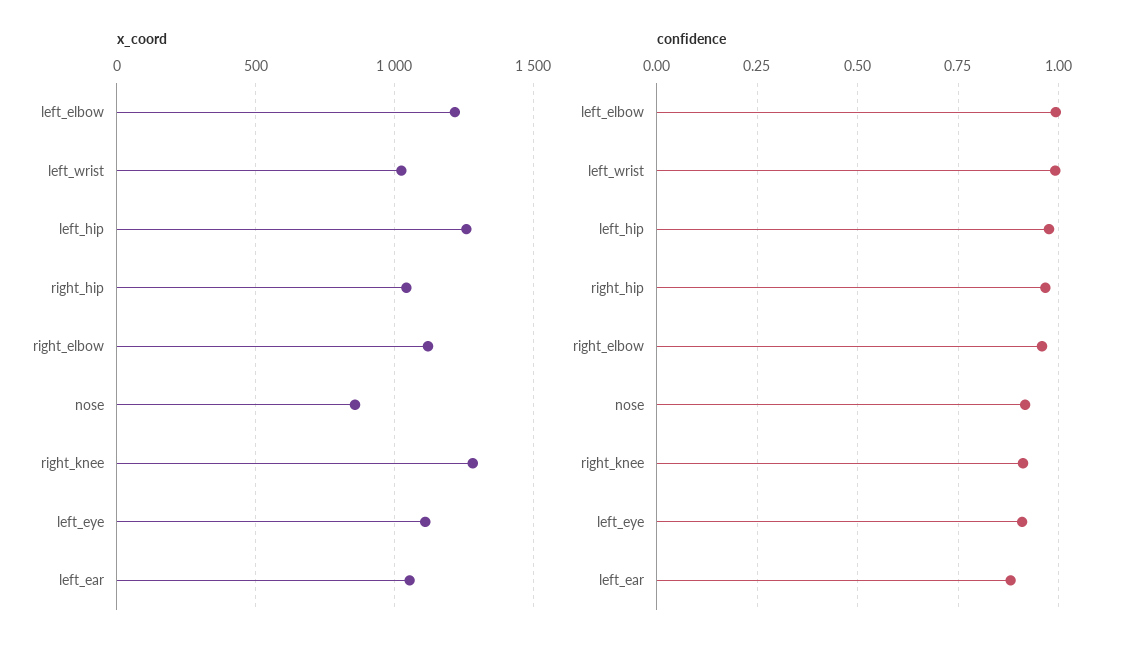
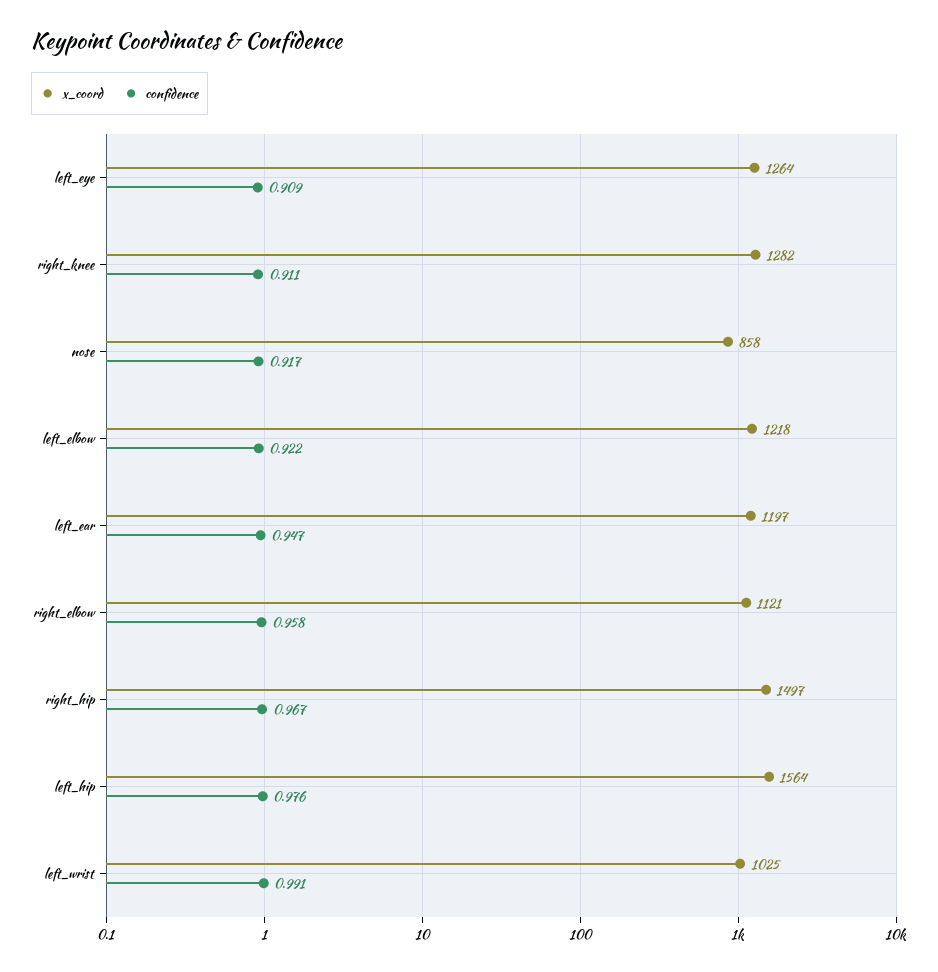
x_coord, left_hip: 1250 -> 1564
x_coord, right_hip: 1050 -> 1497
x_coord, left_eye: 1100 -> 1264
x_coord, left_ear: 1050 -> 1197
confidence, left_elbow: 1 -> 0.922
confidence, left_ear: 0.875 -> 0.947

